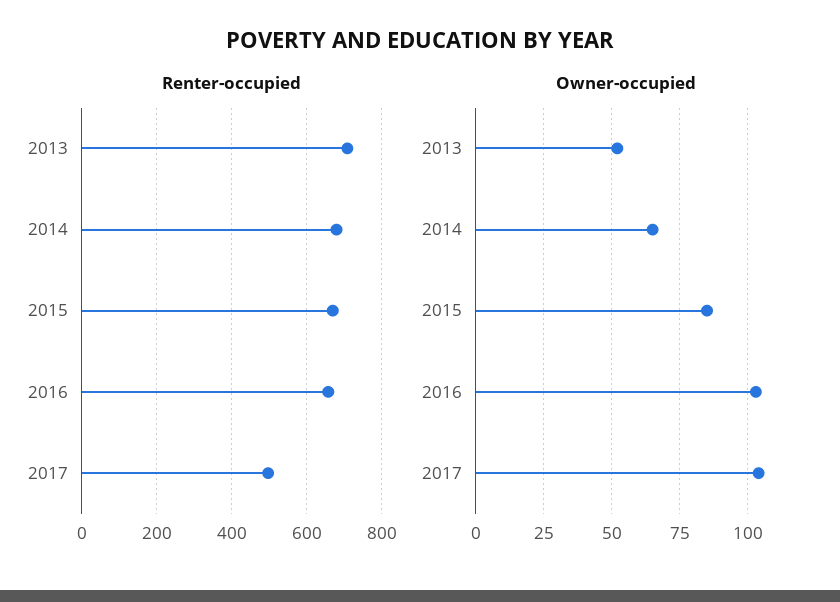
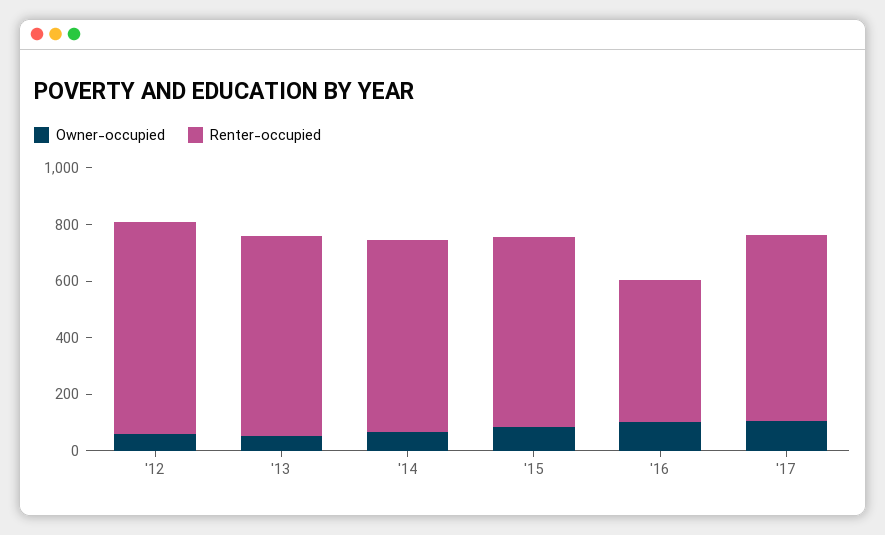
Renter-occupied, 2016: 660 -> 500
Renter-occupied, 2017: 500 -> 650
Owner-occupied, '12: none -> 50
Renter-occupied, '12: none -> 750

